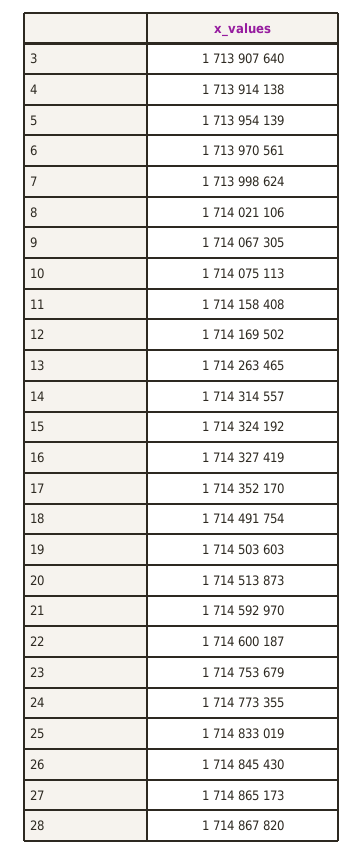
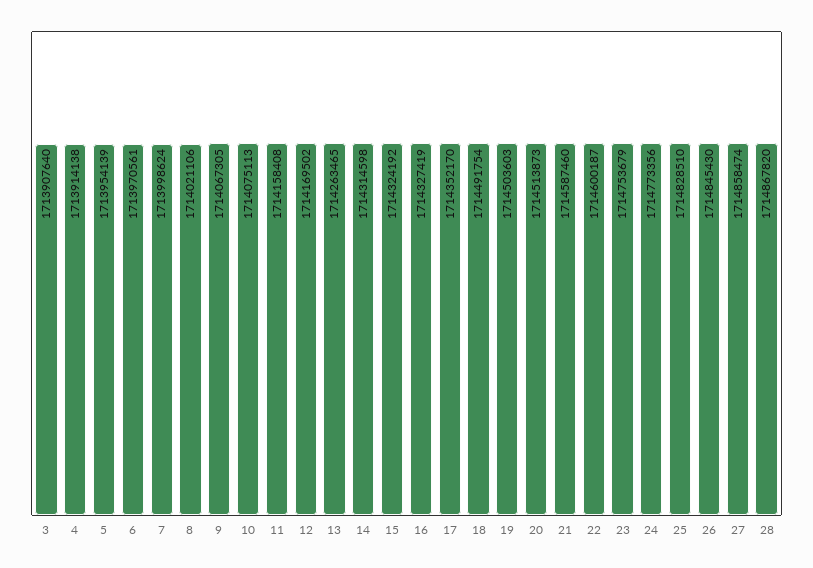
14: 1714314557 -> 1714314598
21: 1714592970 -> 1714587460
24: 1714773355 -> 1714773356
25: 1714833019 -> 1714828510
27: 1714865173 -> 1714858474

